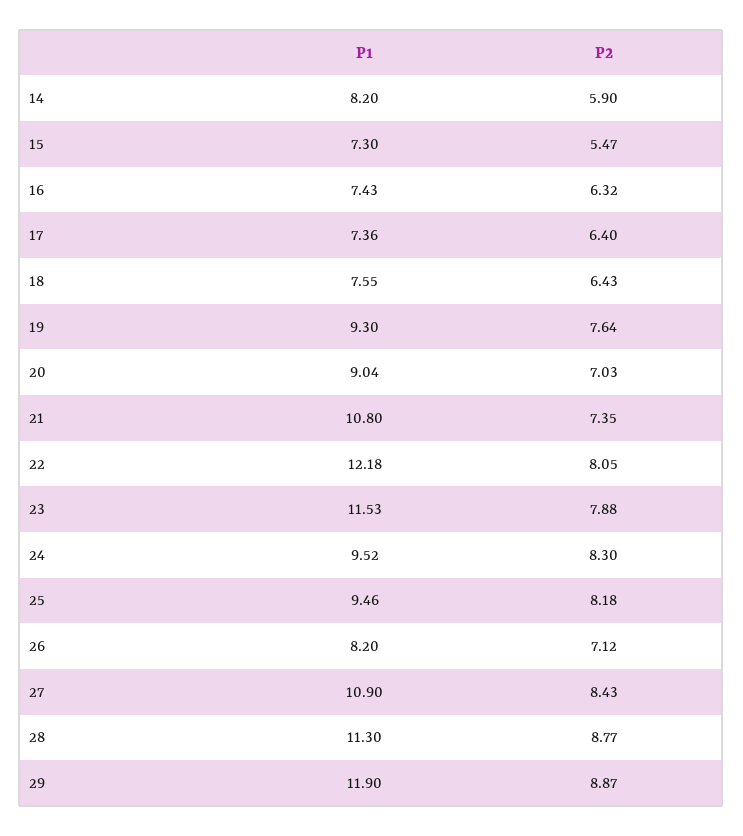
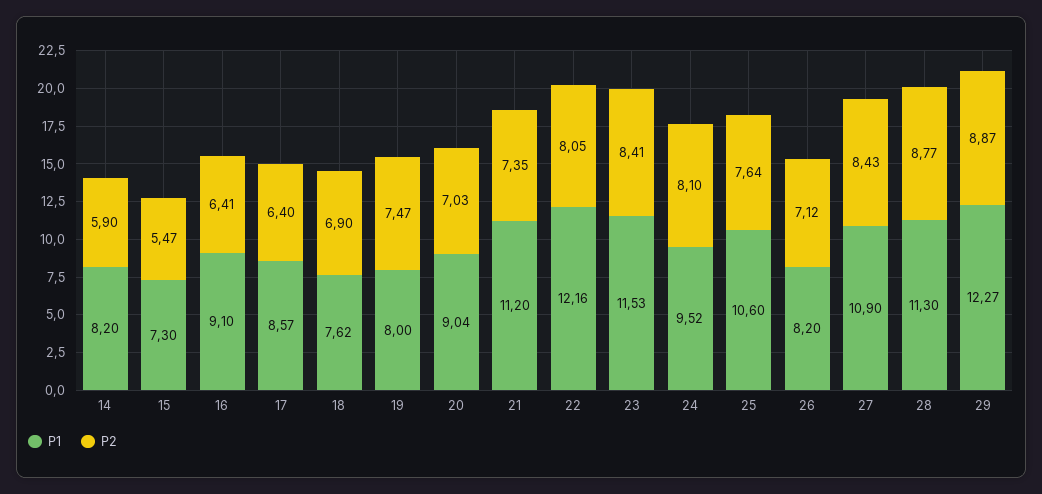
P1, 16: 7.43 -> 9.1
P2, 16: 6.32 -> 6.41
P1, 17: 7.36 -> 8.57
P1, 18: 7.55 -> 7.62
P2, 18: 6.43 -> 6.9
P1, 19: 9.3 -> 8
P2, 19: 7.64 -> 7.47
P1, 21: 10.8 -> 11.2
P1, 22: 12.18 -> 12.16
P2, 23: 7.88 -> 8.41
P2, 24: 8.3 -> 8.1
P1, 25: 9.46 -> 10.6
P2, 25: 8.18 -> 7.64
P1, 29: 11.9 -> 12.27

